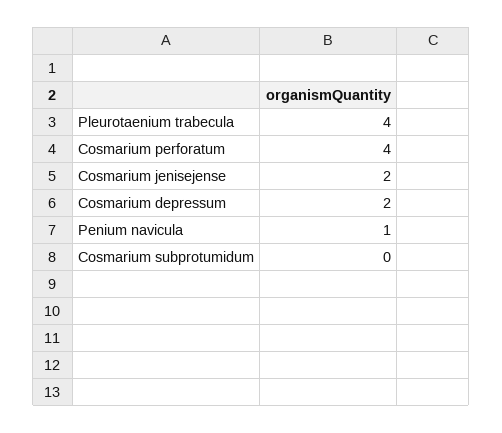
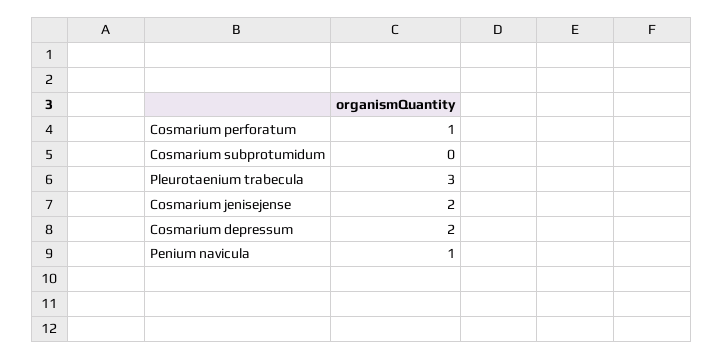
Pleurotaenium trabecula: 4 -> 3
Cosmarium perforatum: 4 -> 1

